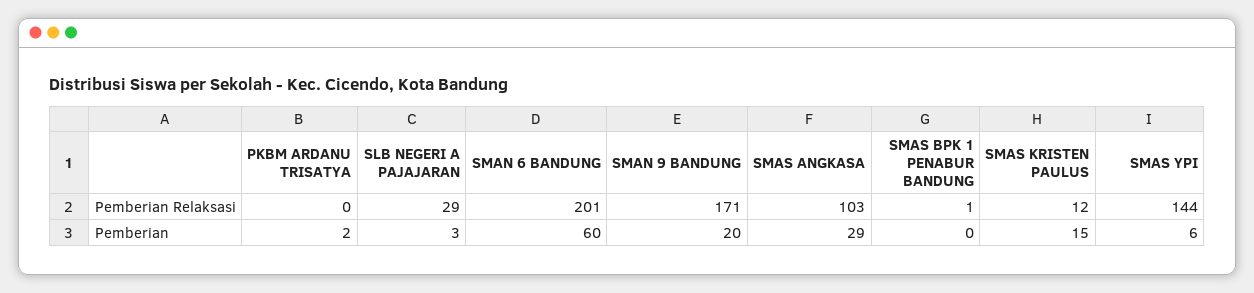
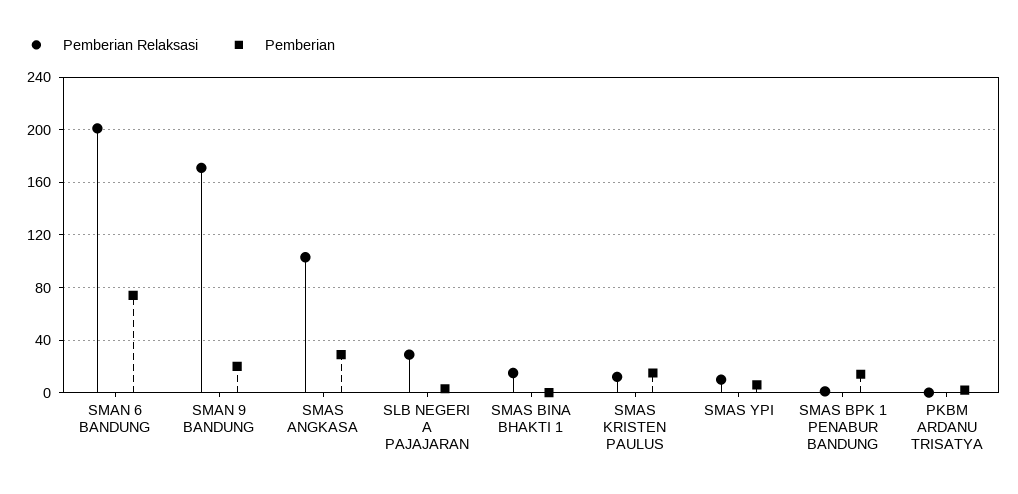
Pemberian Relaksasi, SMAS YPI: 144 -> 10
Pemberian, SMAN 6 BANDUNG: 60 -> 75
Pemberian, SMAS BPK 1 PENABUR BANDUNG: 0 -> 15
Pemberian Relaksasi, SMAS BINA BHAKTI 1: none -> 15
Pemberian, SMAS BINA BHAKTI 1: none -> 0

